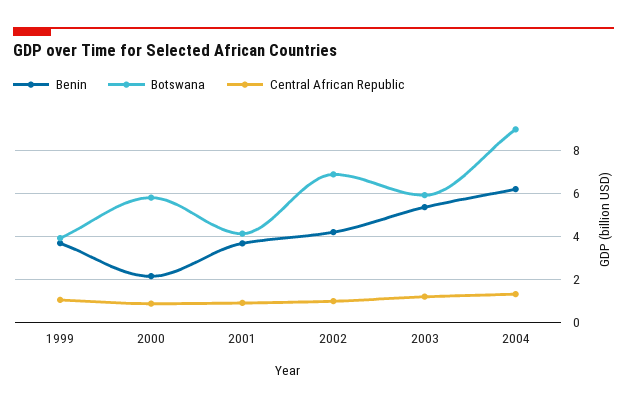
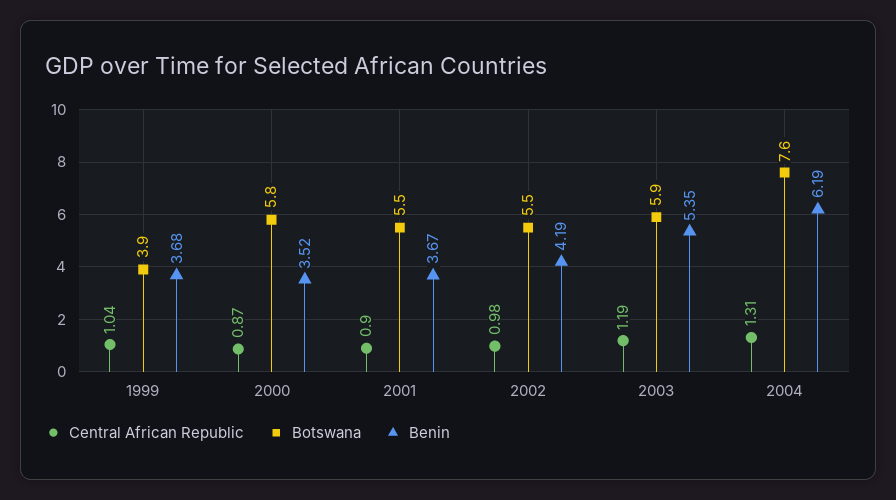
Benin, 2000: 2 -> 3.52
Botswana, 2001: 4 -> 5.5
Botswana, 2002: 7 -> 5.5
Botswana, 2004: 9 -> 7.6

